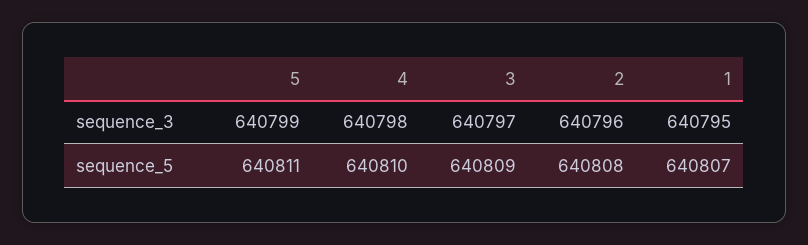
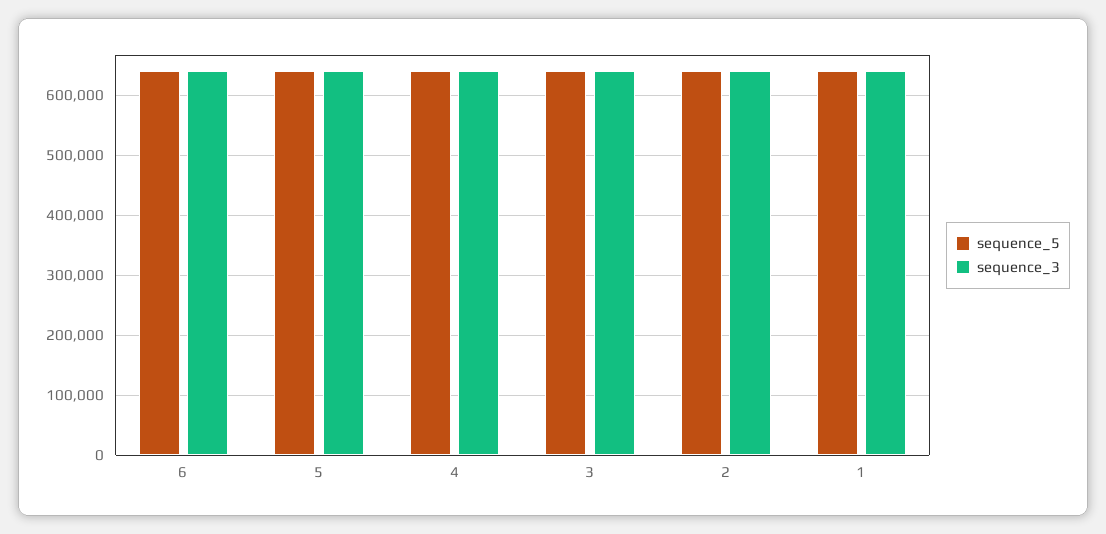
sequence_5, 6: none -> 640000
sequence_3, 6: none -> 640000

